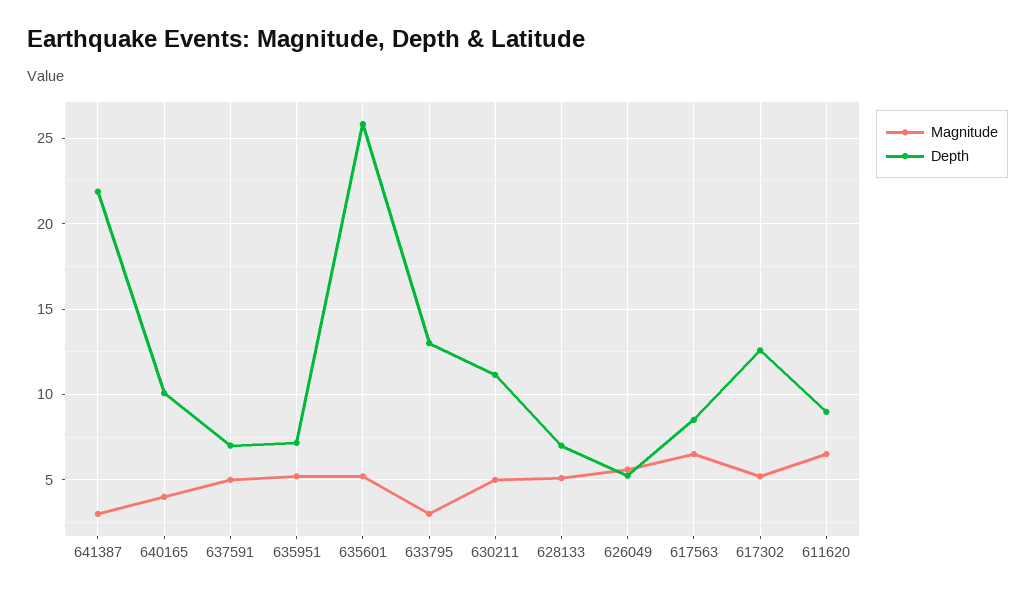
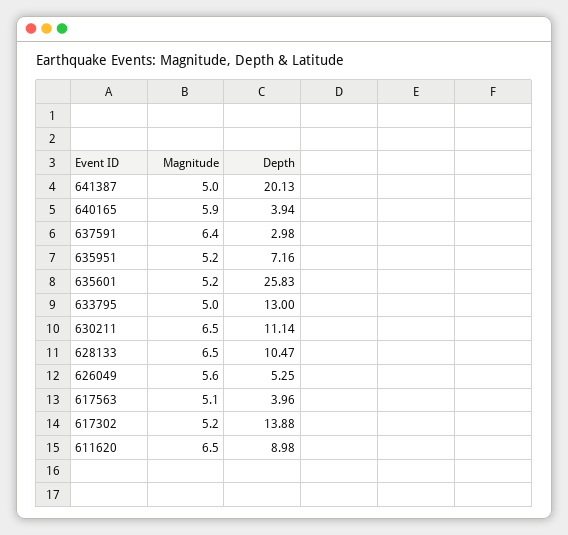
Magnitude, 641387: 3 -> 5
Depth, 641387: 22 -> 20.13
Magnitude, 640165: 4 -> 5.9
Depth, 640165: 10 -> 3.94
Magnitude, 637591: 5 -> 6.4
Depth, 637591: 7 -> 2.98
Magnitude, 633795: 3 -> 5
Magnitude, 630211: 5 -> 6.5
Magnitude, 628133: 5 -> 6.5
Depth, 628133: 7 -> 10.47
Magnitude, 617563: 6.5 -> 5.1
Depth, 617563: 8.5 -> 3.96
Depth, 617302: 12.5 -> 13.88

